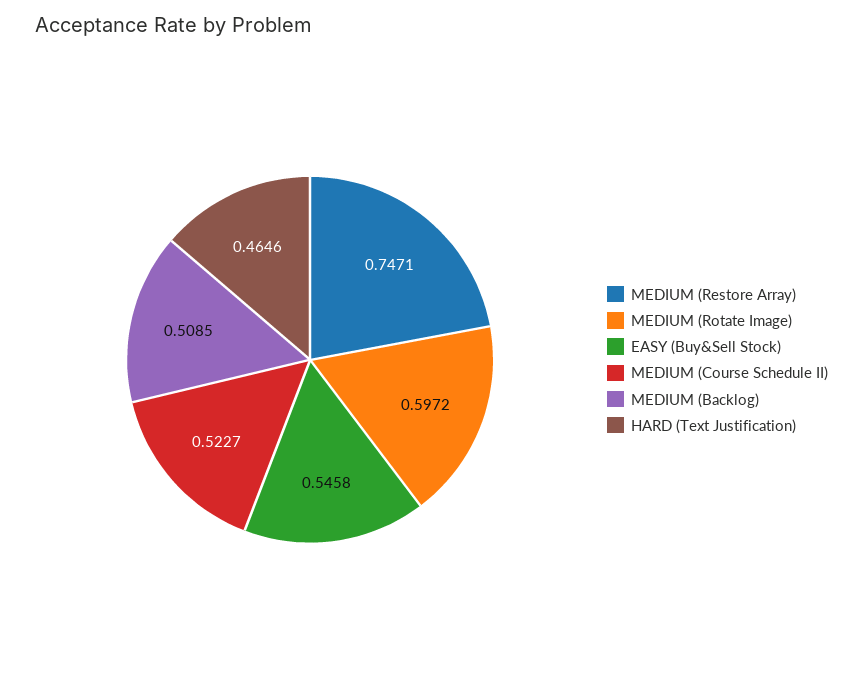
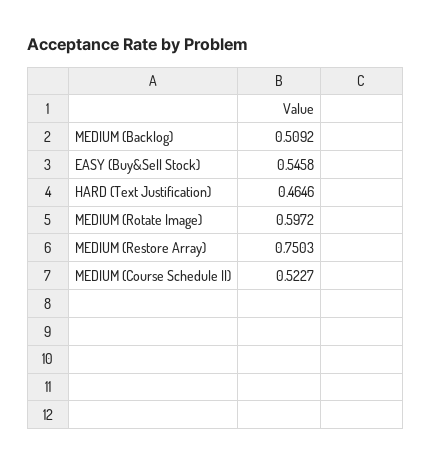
MEDIUM (Restore Array): 0.7471 -> 0.7503
MEDIUM (Backlog): 0.5085 -> 0.5092

